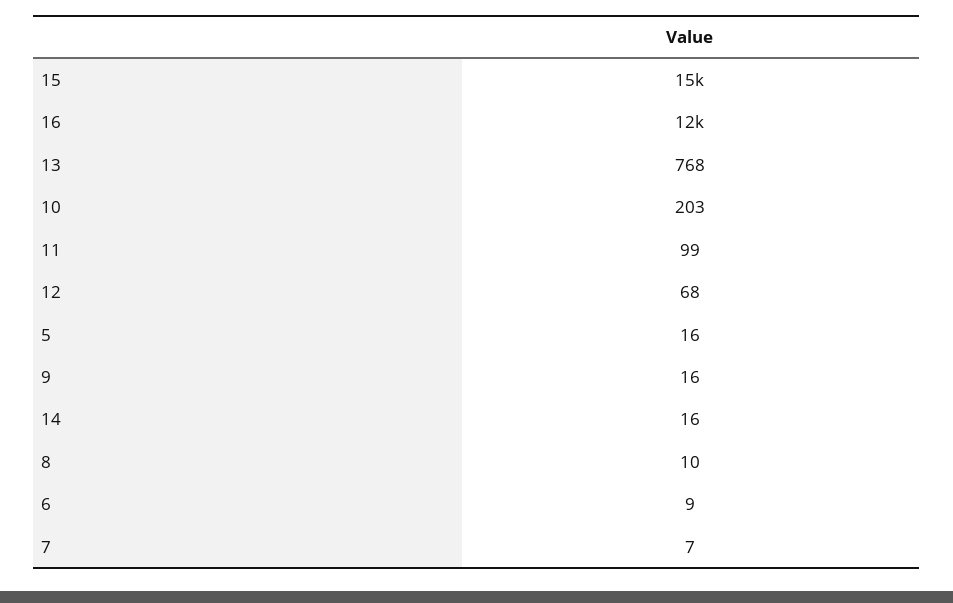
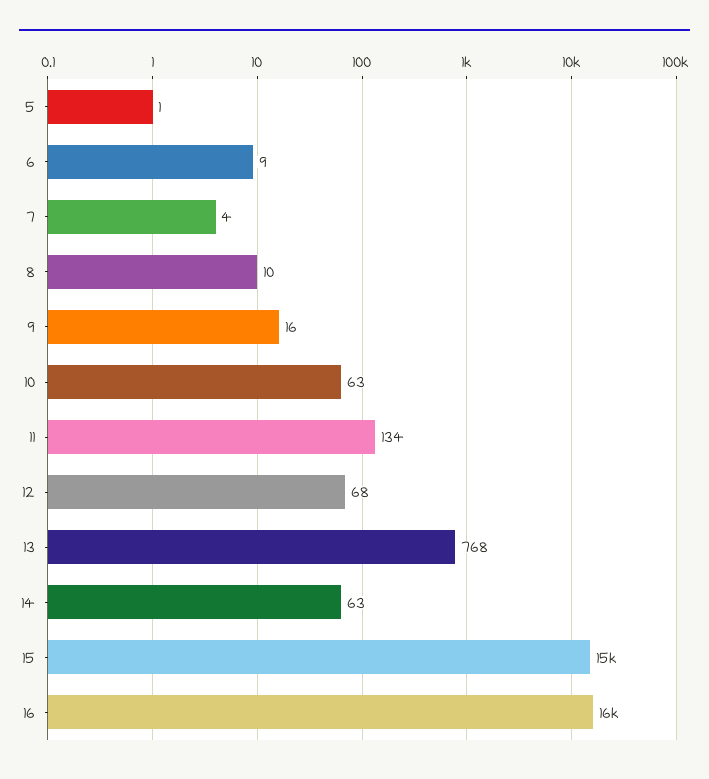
16: 12000 -> 16000
10: 203 -> 63
11: 99 -> 134
5: 16 -> 1
14: 16 -> 63
7: 7 -> 4

